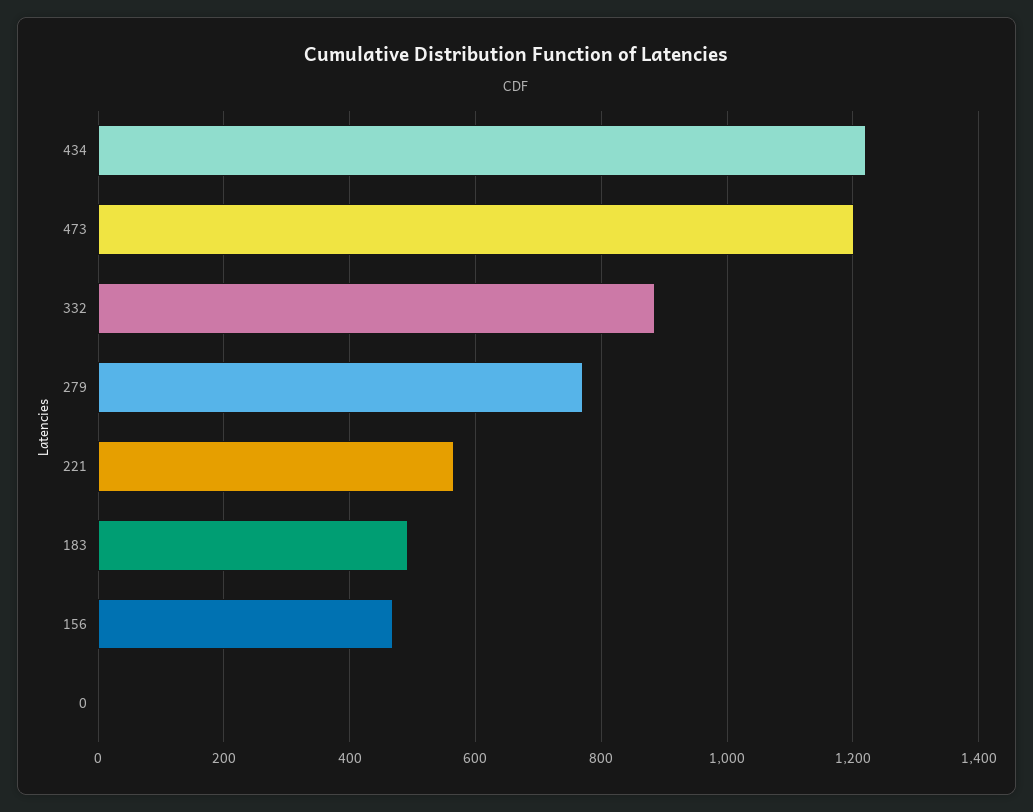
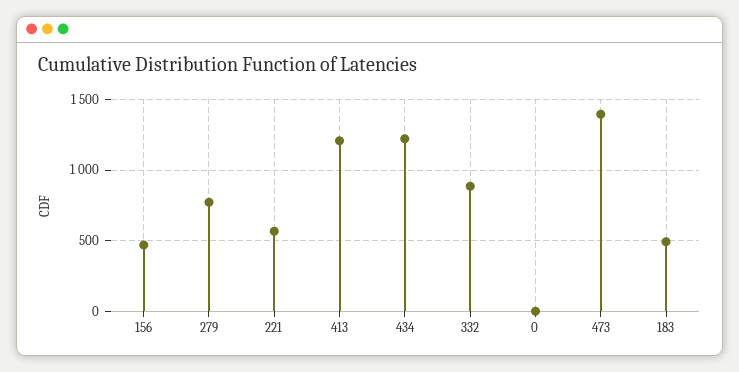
473: 1200 -> 1400
413: none -> 1200

